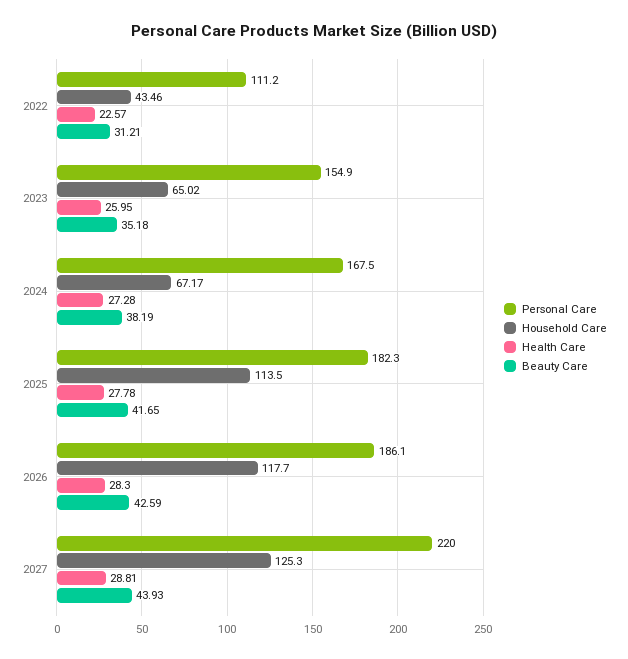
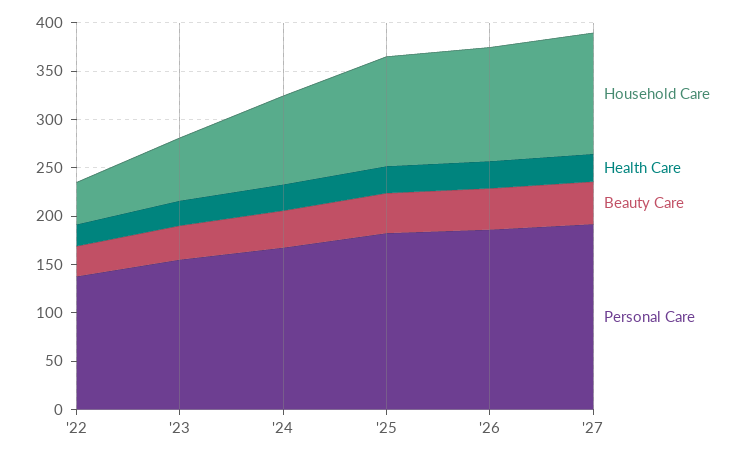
Personal Care, 2022: 111.2 -> 140
Household Care, 2024: 67.17 -> 90
Personal Care, 2027: 220 -> 190

